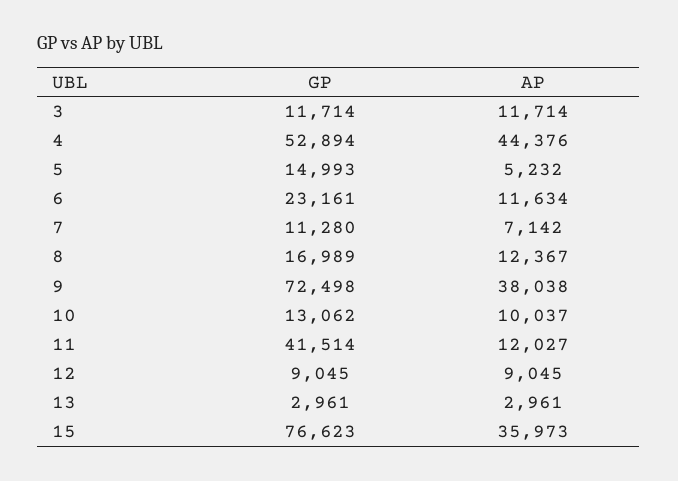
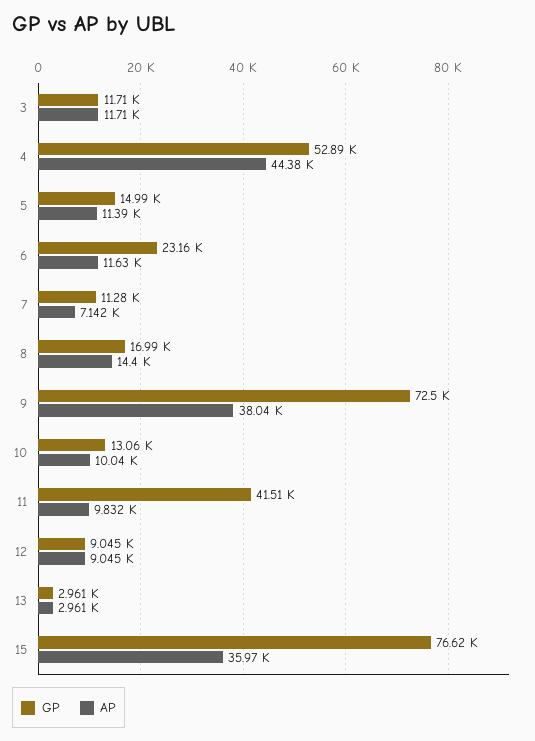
AP, 5: 5232 -> 11390
AP, 8: 12367 -> 14400
AP, 11: 12027 -> 9832

